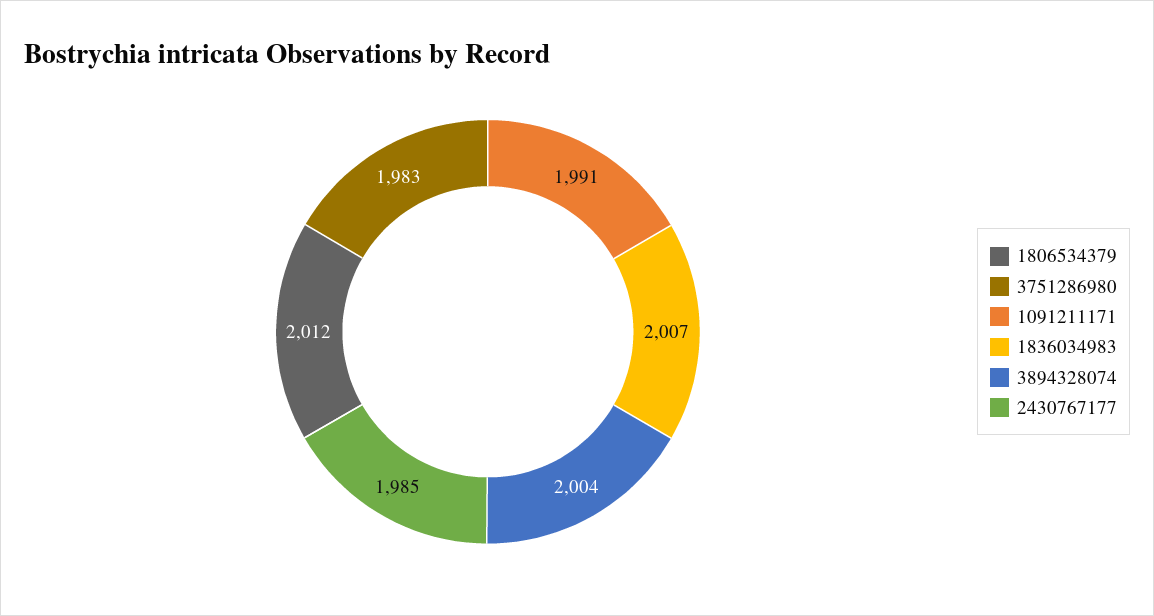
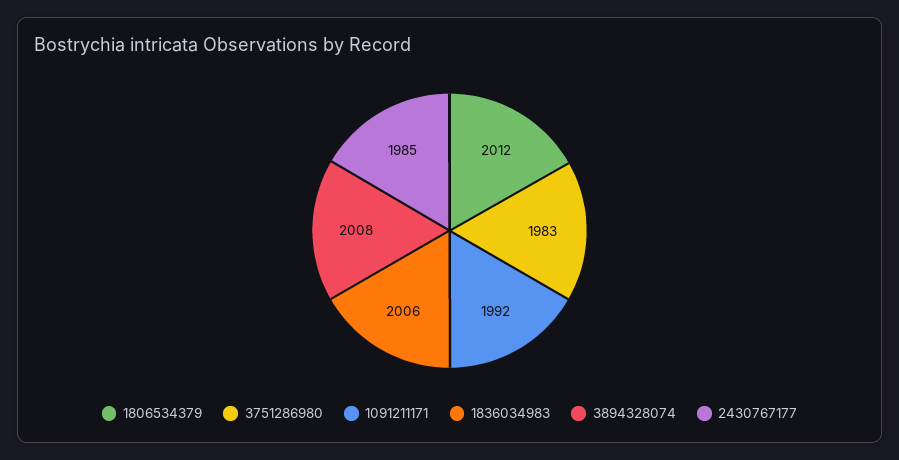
1091211171: 1991 -> 1992
1836034983: 2007 -> 2006
3894328074: 2004 -> 2008

